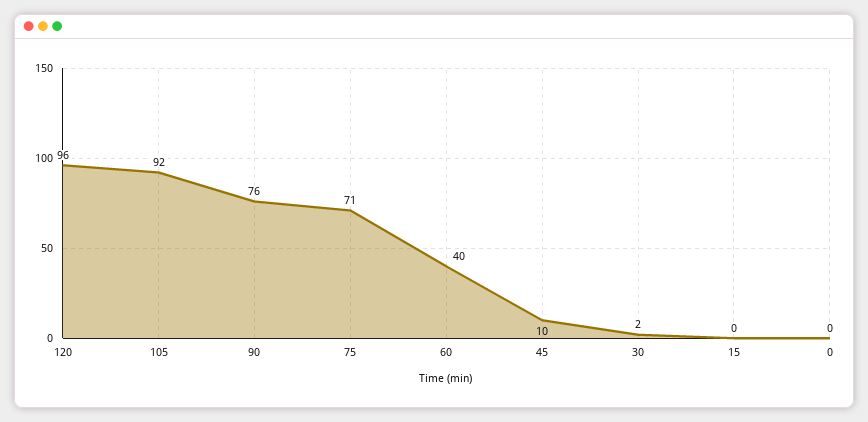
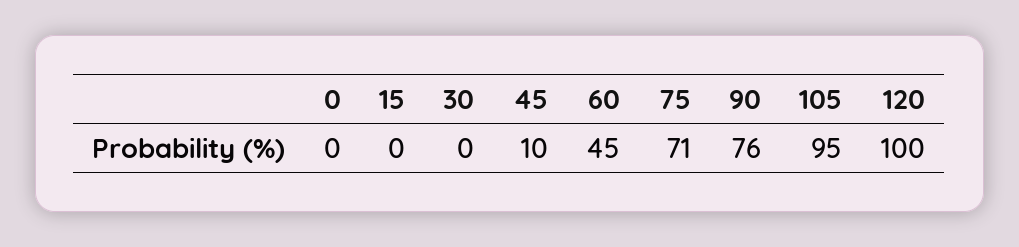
120: 96 -> 100
105: 92 -> 95
60: 40 -> 45
30: 2 -> 0

